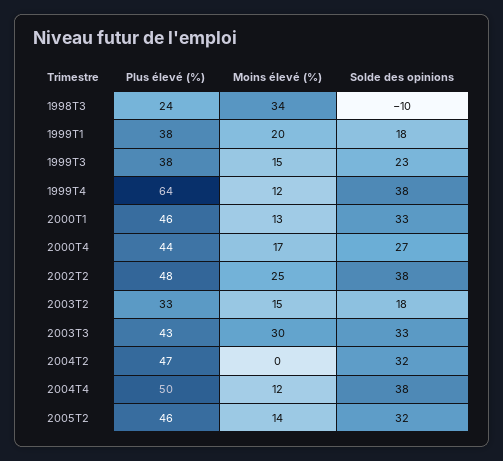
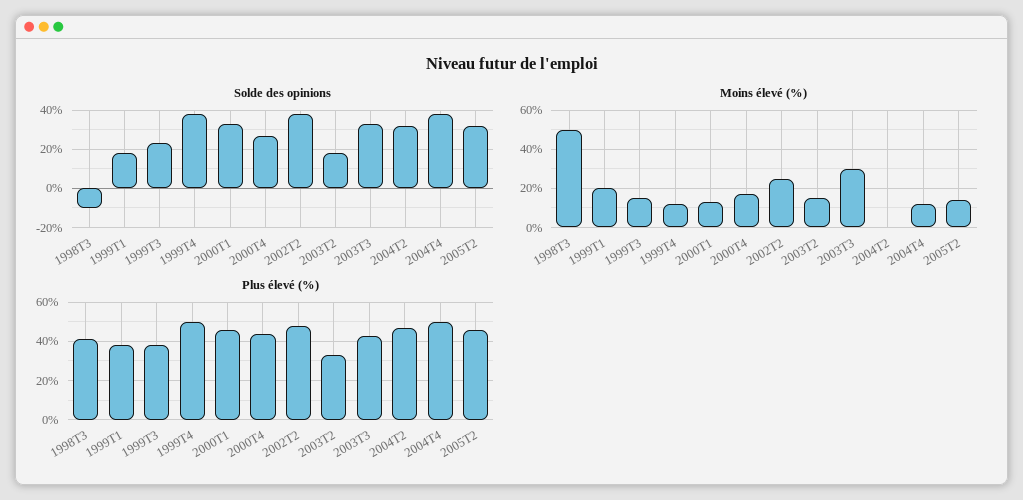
Plus élevé (%), 1998T3: 24 -> 40
Moins élevé (%), 1998T3: 34 -> 50
Plus élevé (%), 1999T4: 64 -> 50

